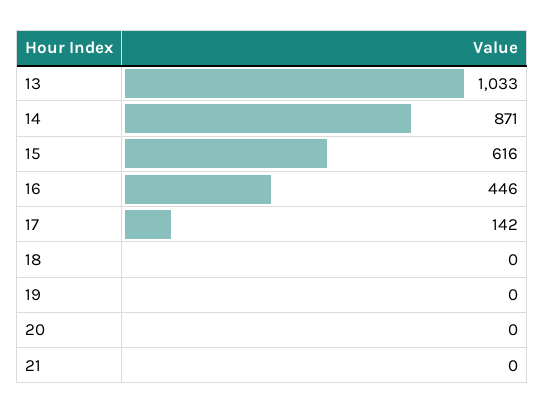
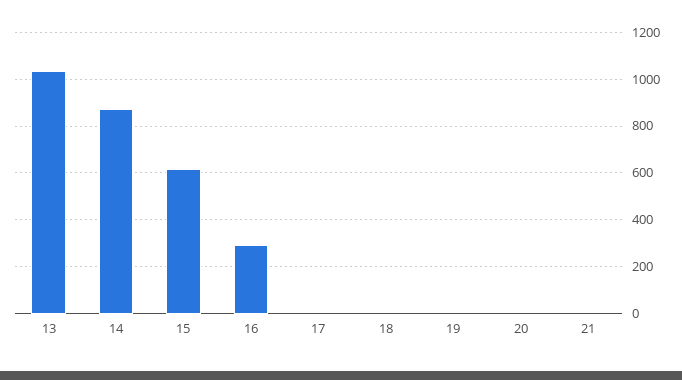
16: 446 -> 300
17: 142 -> 0

